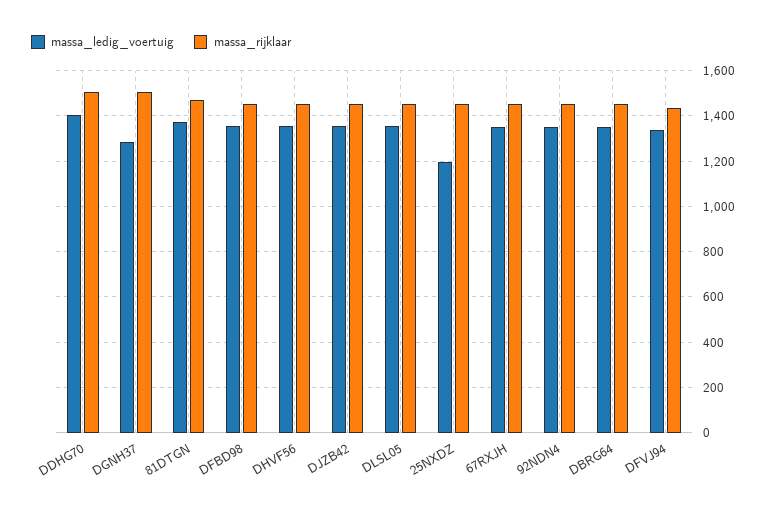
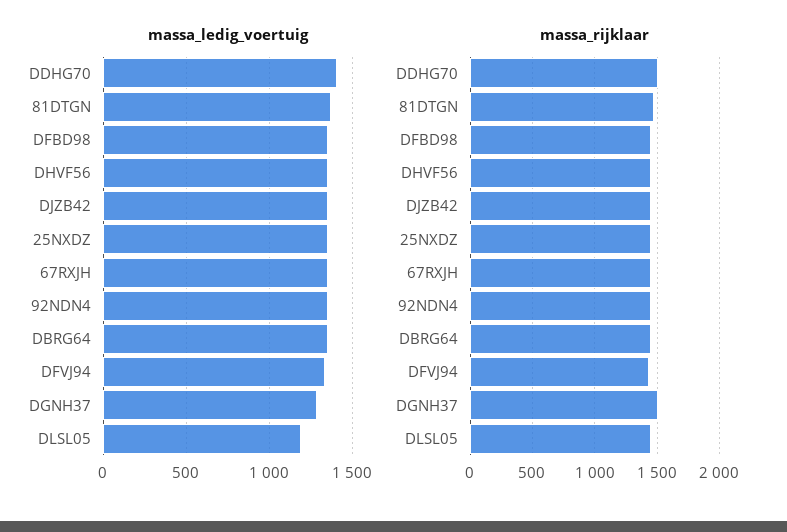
massa_ledig_voertuig, DLSL05: 1350 -> 1200
massa_ledig_voertuig, 25NXDZ: 1200 -> 1350

